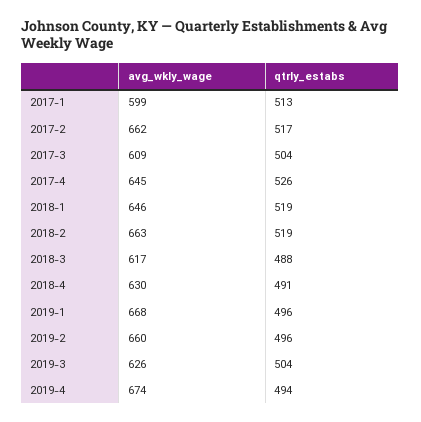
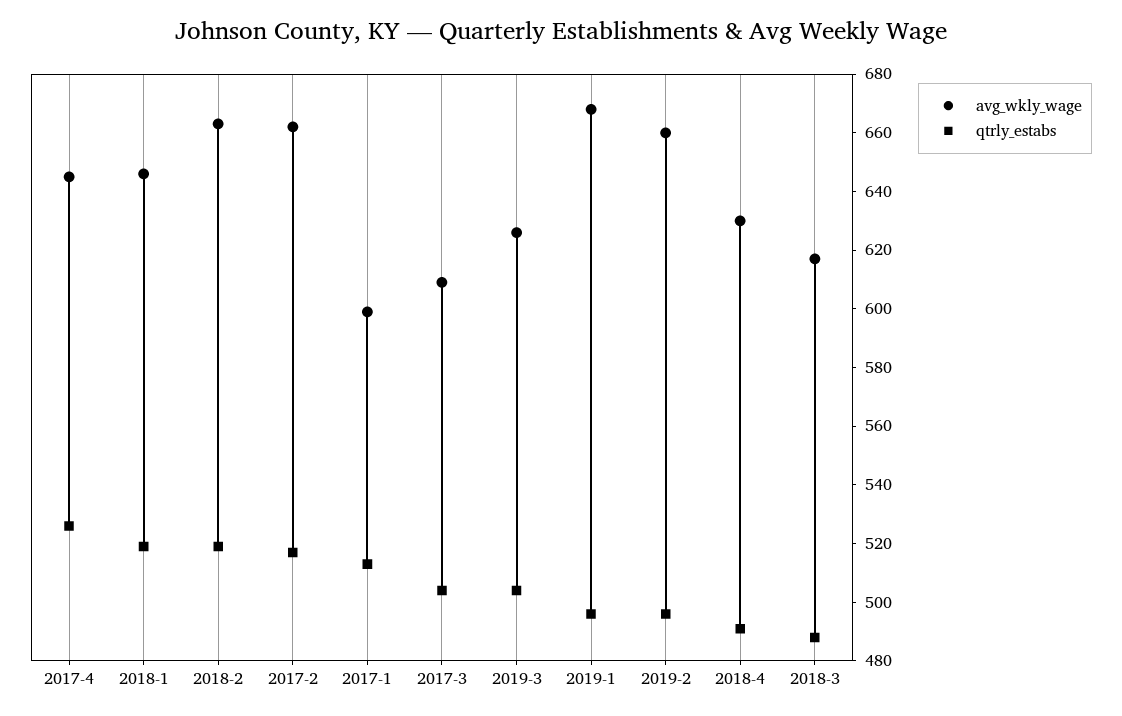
avg_wkly_wage, 2019-4: 674 -> none
qtrly_estabs, 2019-4: 494 -> none

